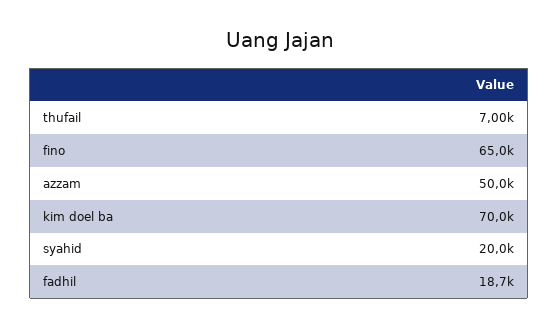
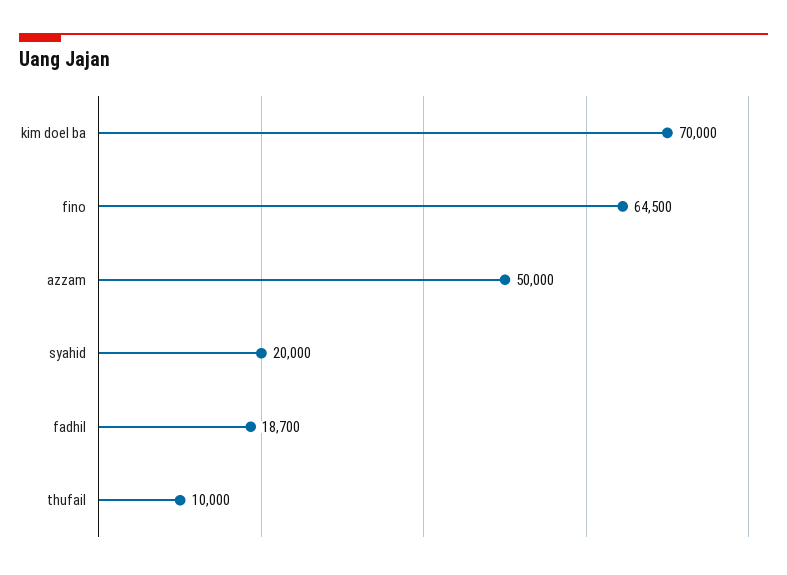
thufail: 7000 -> 10000
fino: 65000 -> 64500

